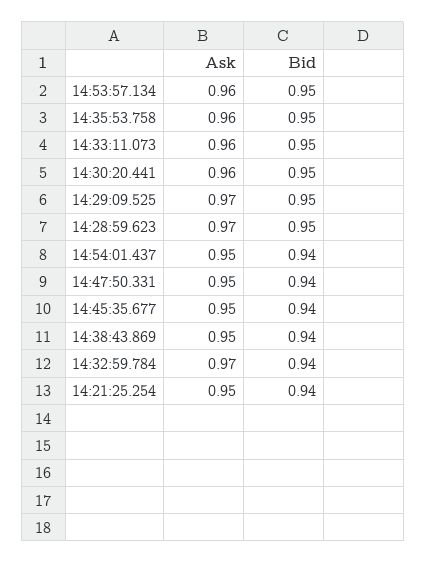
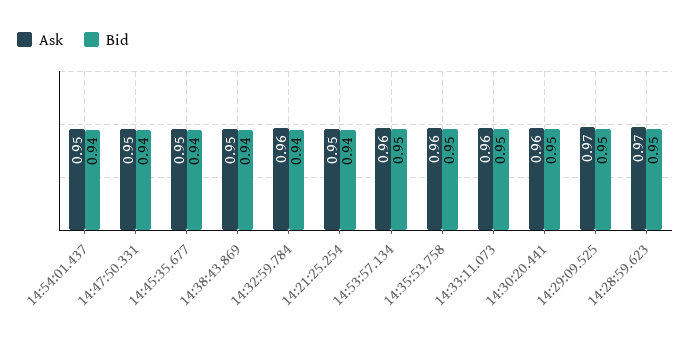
Ask, 14:32:59.784: 0.97 -> 0.96

